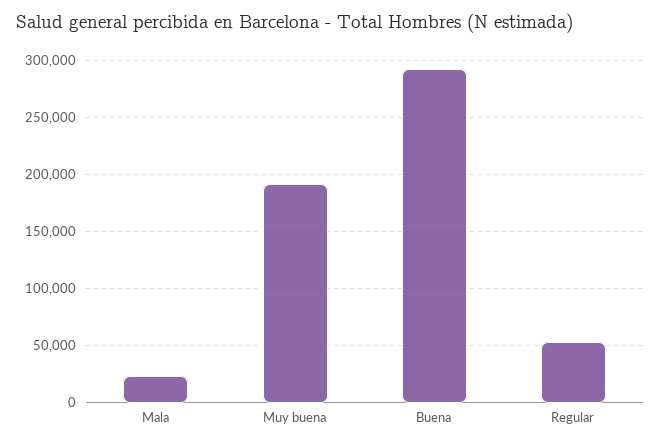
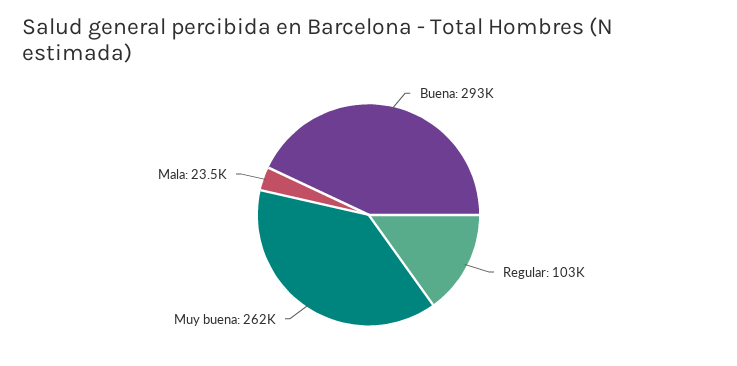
Muy buena: 190000 -> 262000
Regular: 50000 -> 103000

